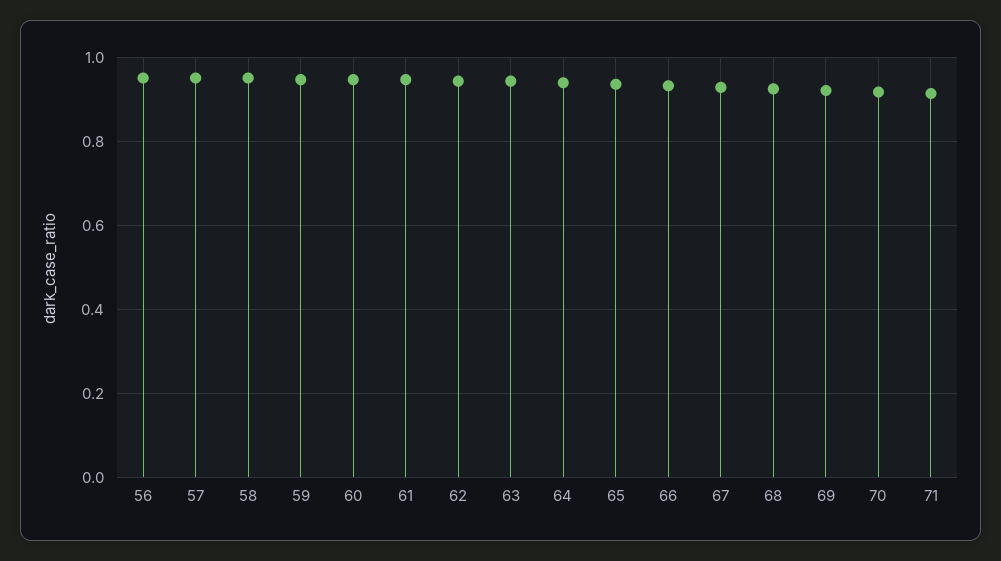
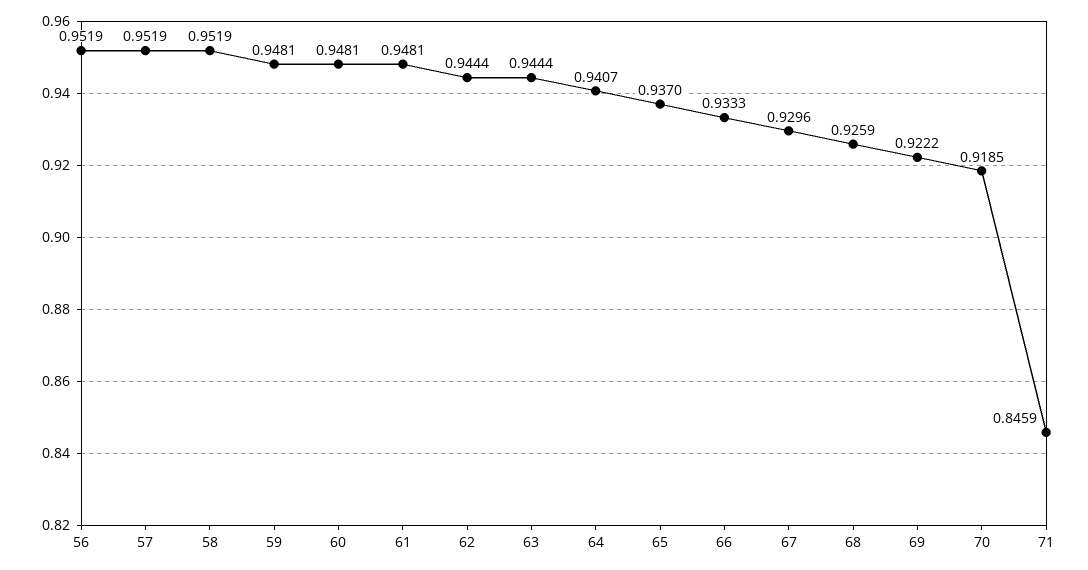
71: 0.92 -> 0.8459

